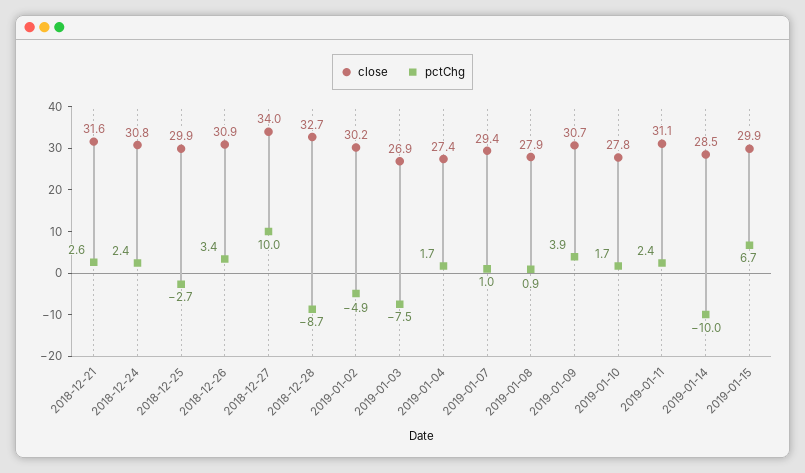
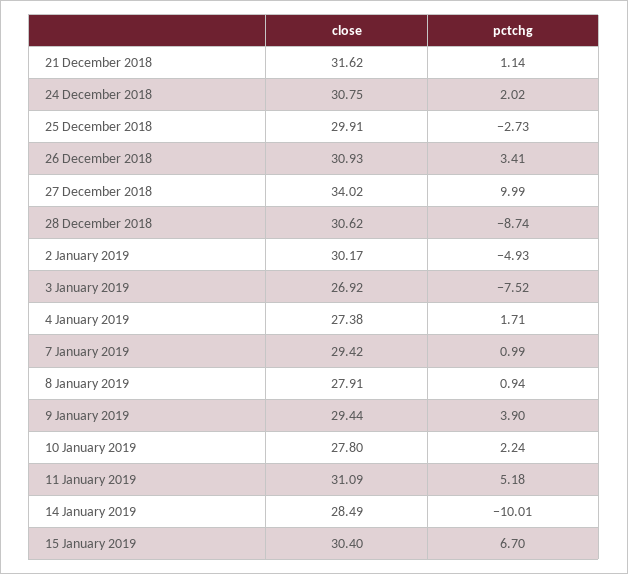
pctChg, 2018-12-21: 2.6 -> 1.14
pctChg, 2018-12-24: 2.4 -> 2.02
close, 2018-12-28: 32.7 -> 30.62
close, 2019-01-09: 30.7 -> 29.44
pctChg, 2019-01-10: 1.7 -> 2.24
pctChg, 2019-01-11: 2.4 -> 5.18
close, 2019-01-15: 29.9 -> 30.4

